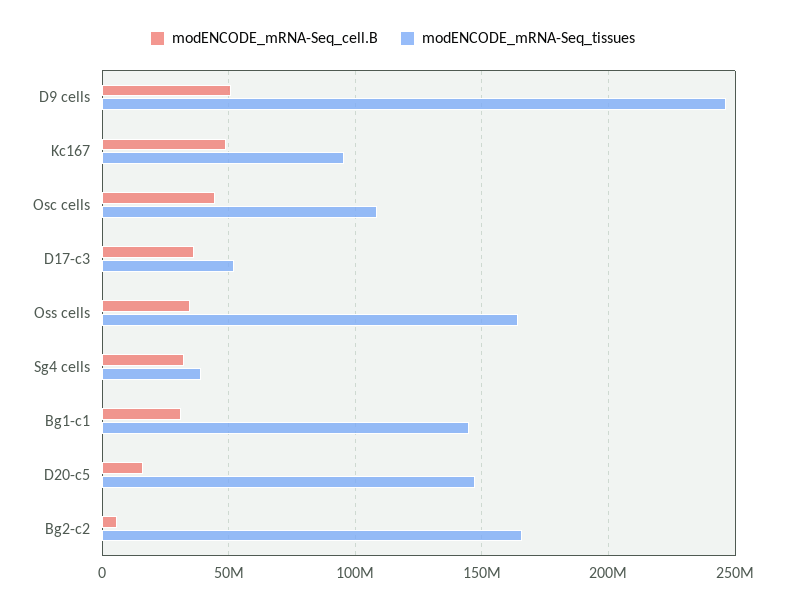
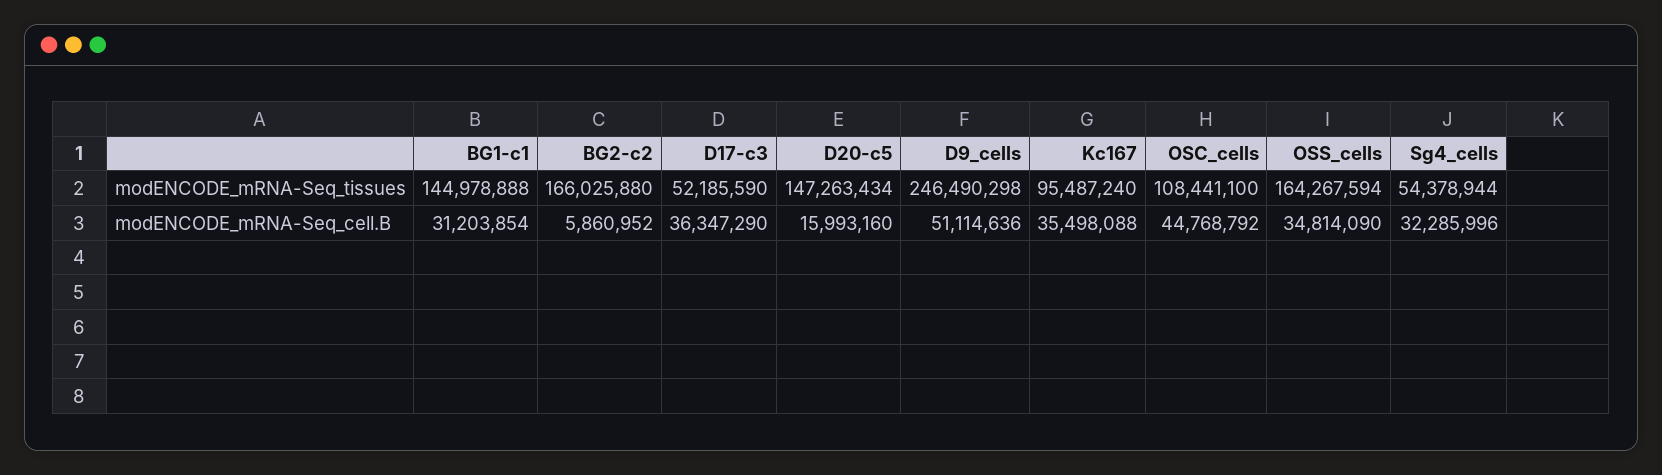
modENCODE_mRNA-Seq_cell.B, Kc167: 50000000 -> 35498088
modENCODE_mRNA-Seq_tissues, Sg4 cells: 40000000 -> 54378944

